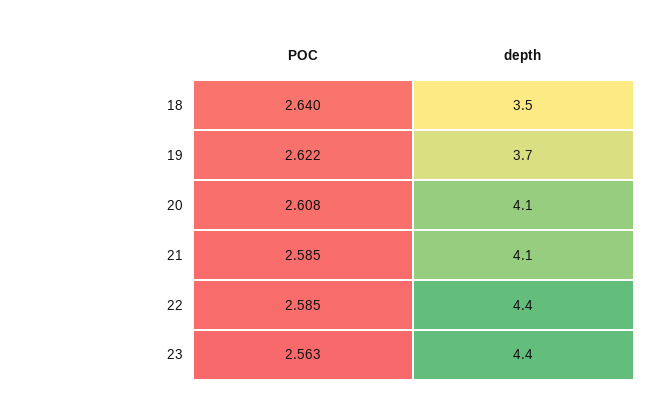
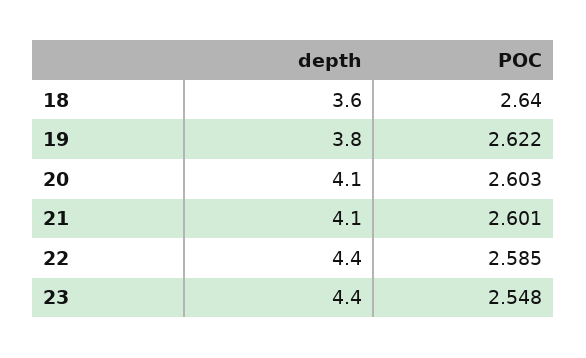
depth, 18: 3.5 -> 3.6
depth, 19: 3.7 -> 3.8
POC, 20: 2.608 -> 2.603
POC, 21: 2.585 -> 2.601
POC, 23: 2.563 -> 2.548

